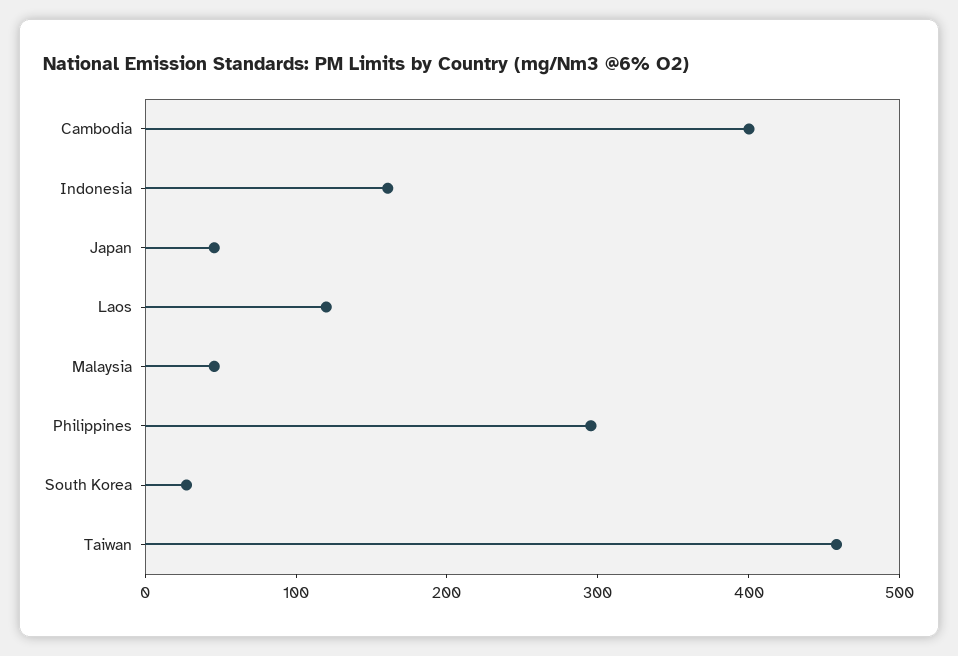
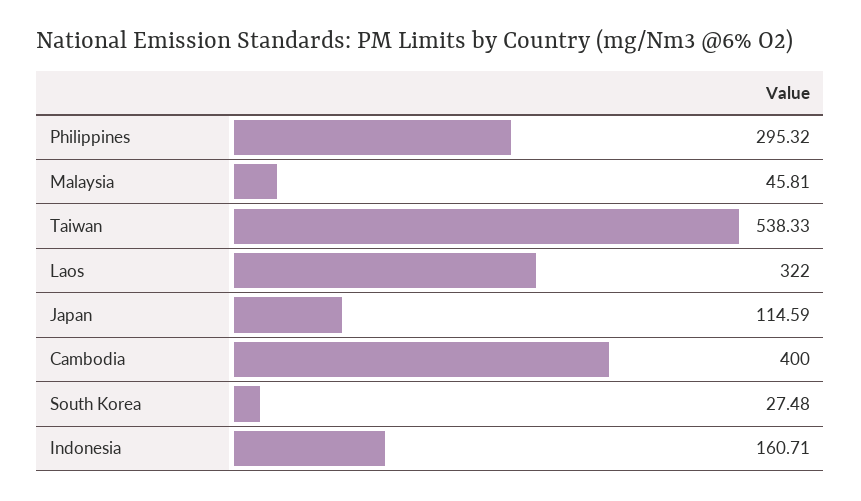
Japan: 40 -> 114.59
Laos: 120 -> 322
Taiwan: 460 -> 538.33

